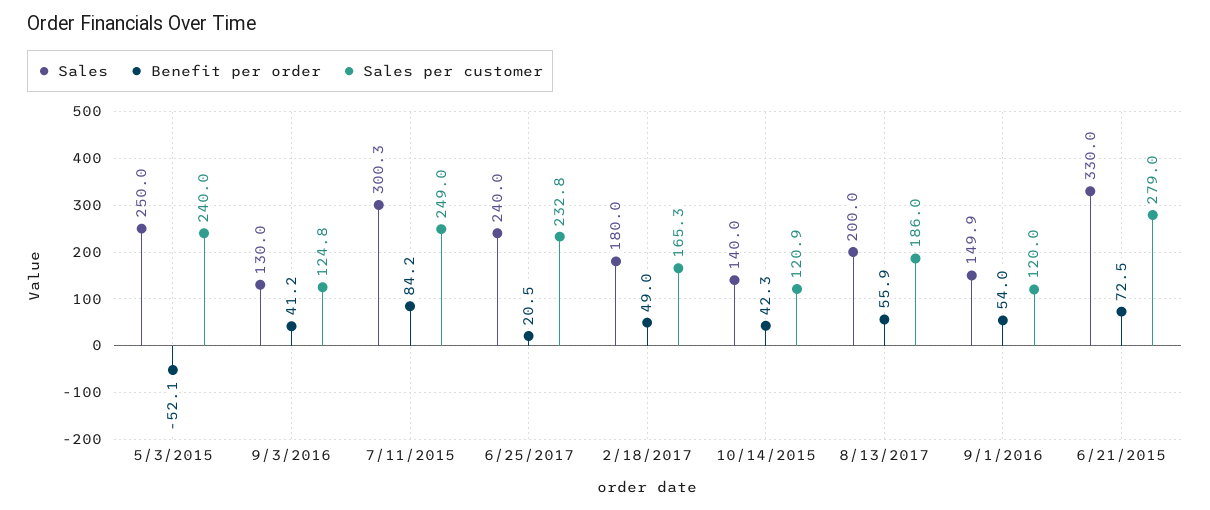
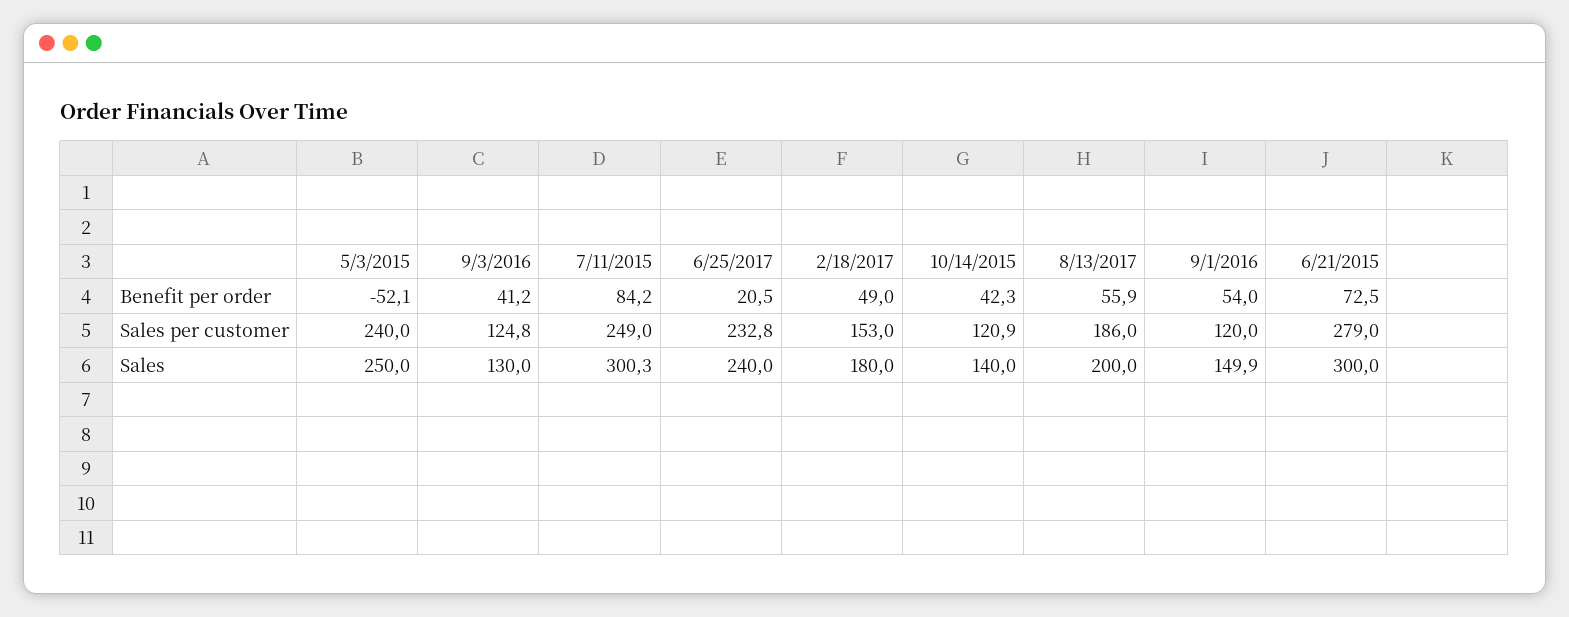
Sales per customer, 2/18/2017: 165.3 -> 153
Sales, 6/21/2015: 330 -> 300

